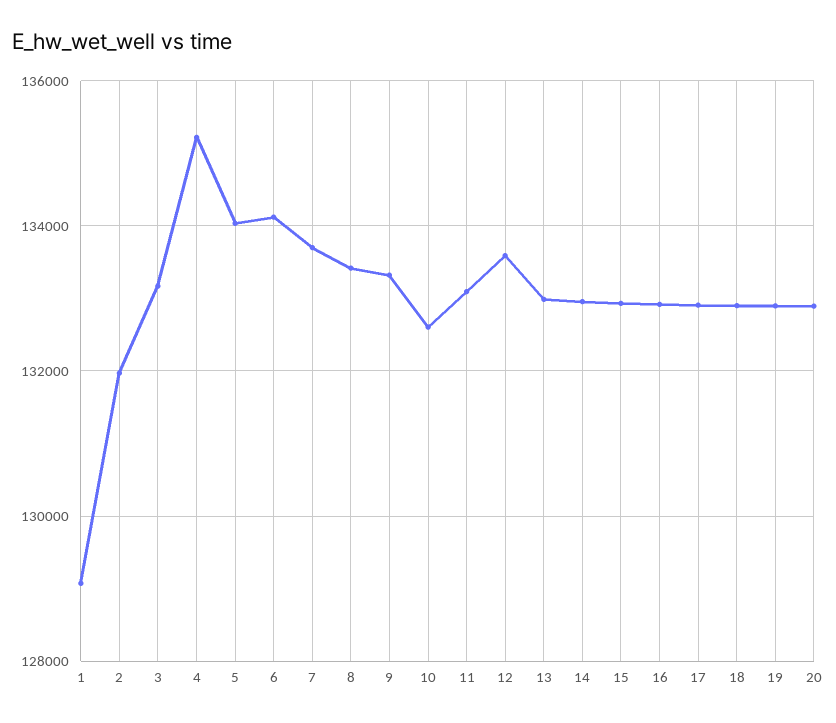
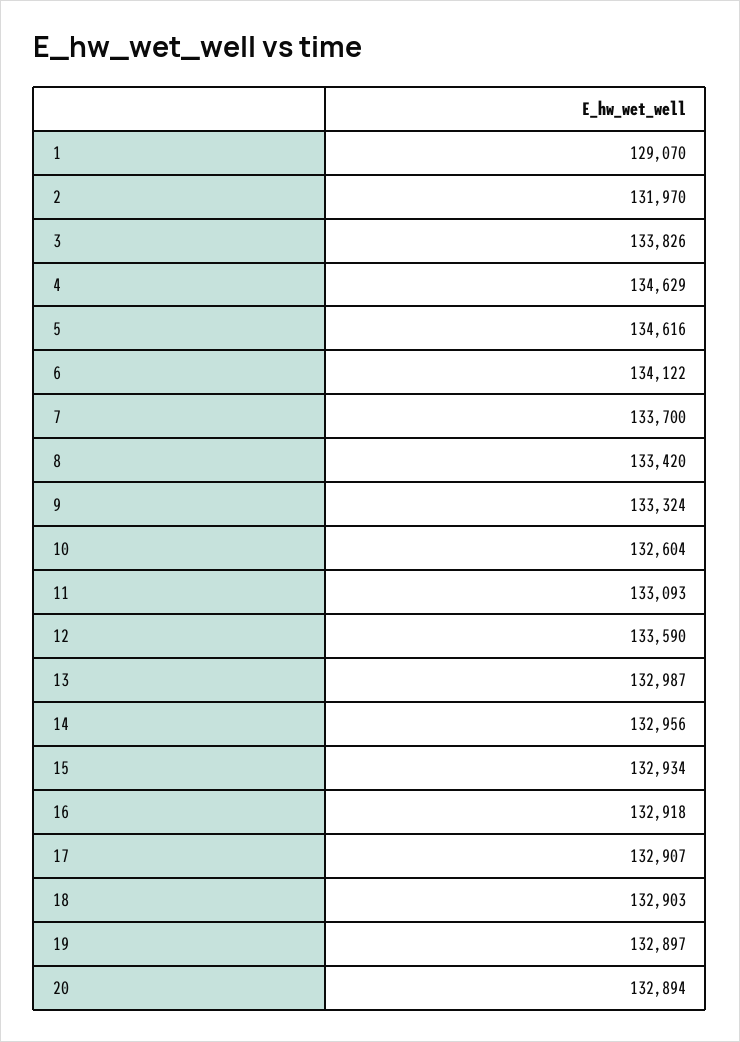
3: 133200 -> 133826
4: 135200 -> 134629
5: 134000 -> 134616

